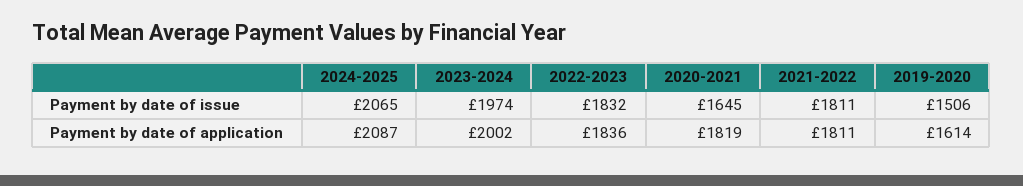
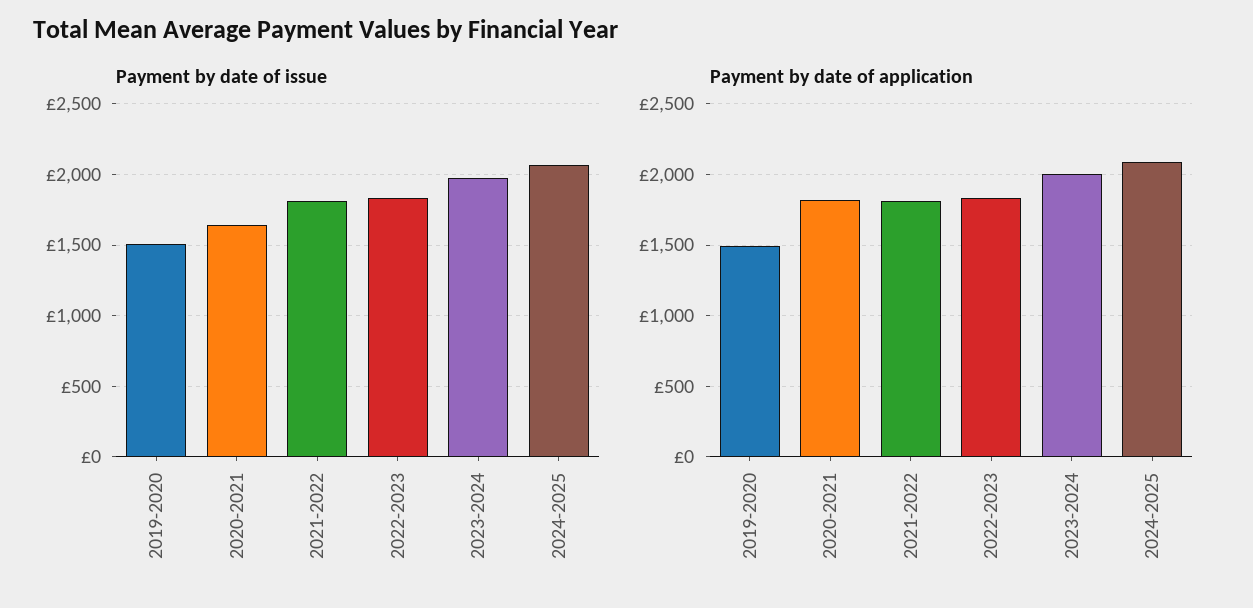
Payment by date of application, 2019-2020: 1614 -> 1500

